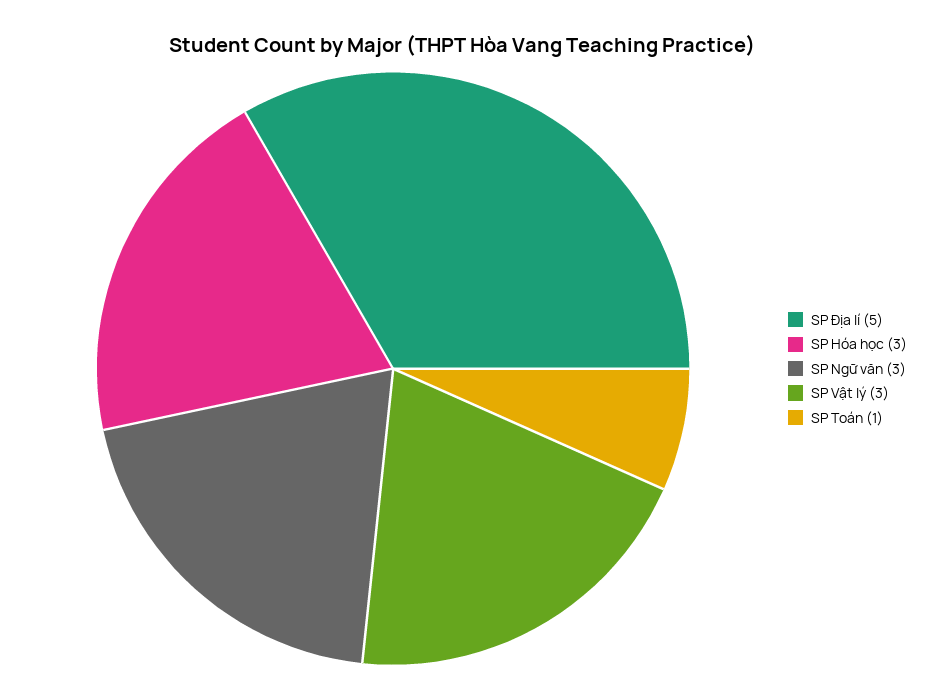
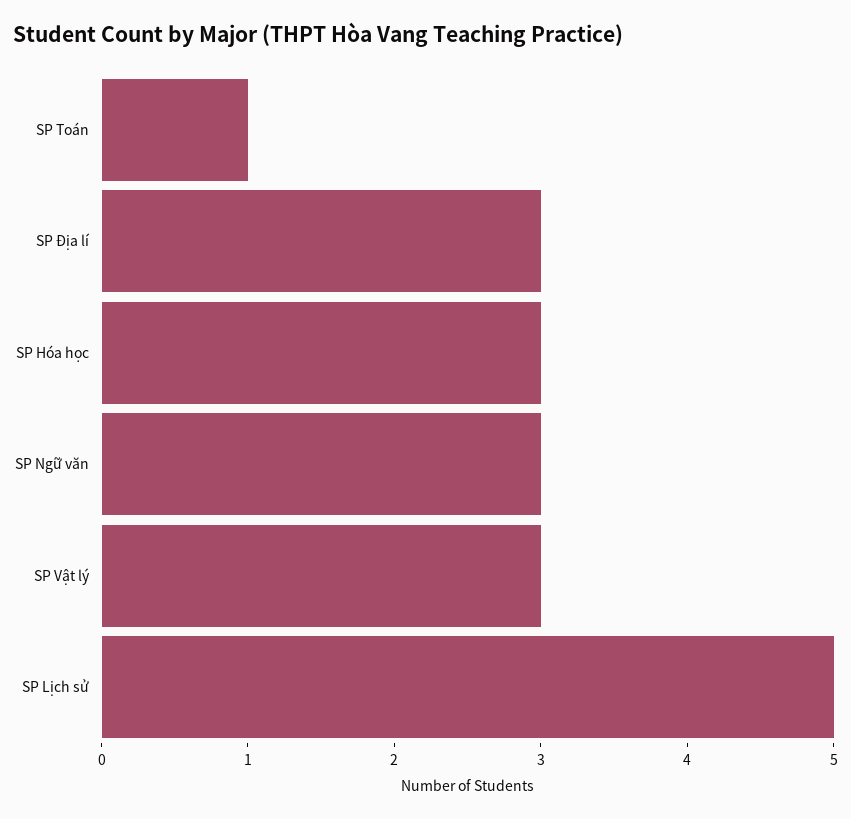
SP Địa lí: 5 -> 3
SP Lịch sử: none -> 5

